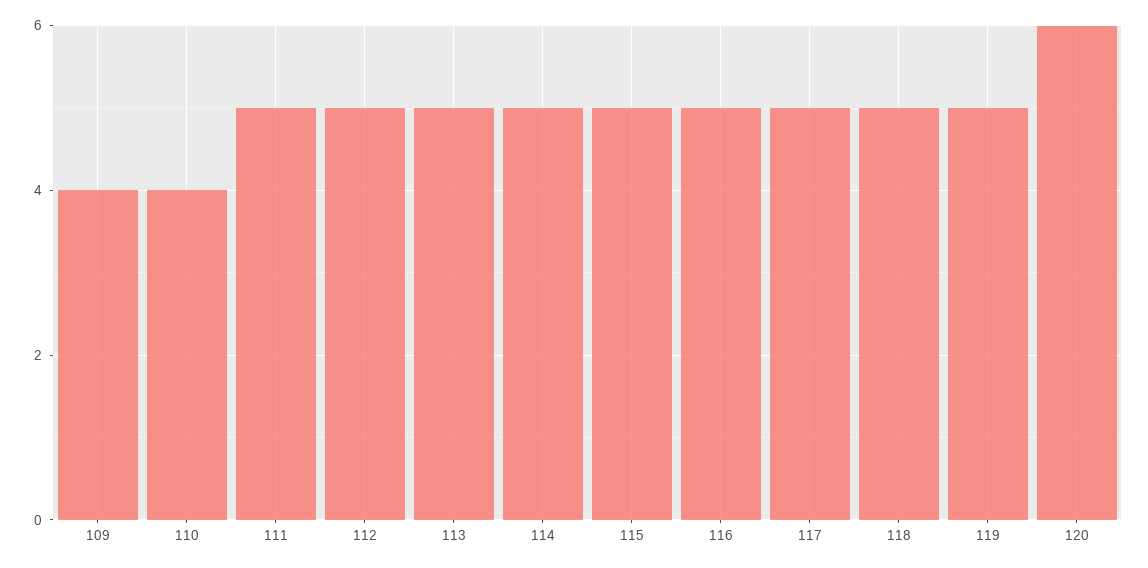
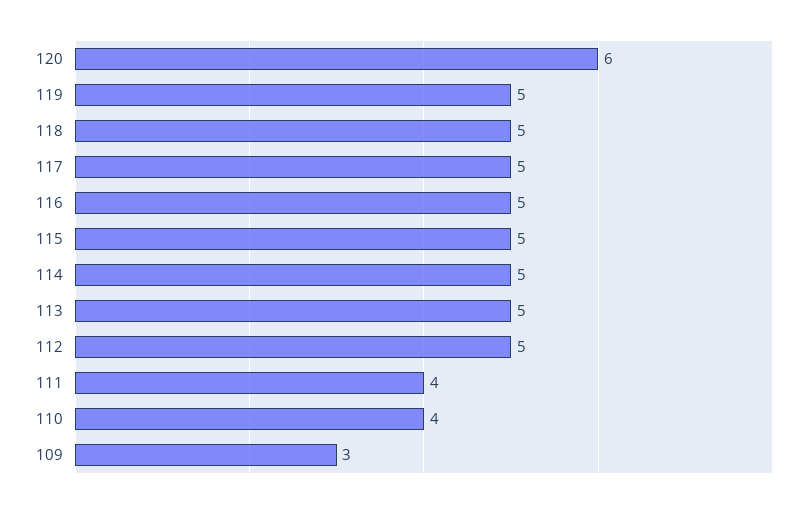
109: 4 -> 3
111: 5 -> 4

